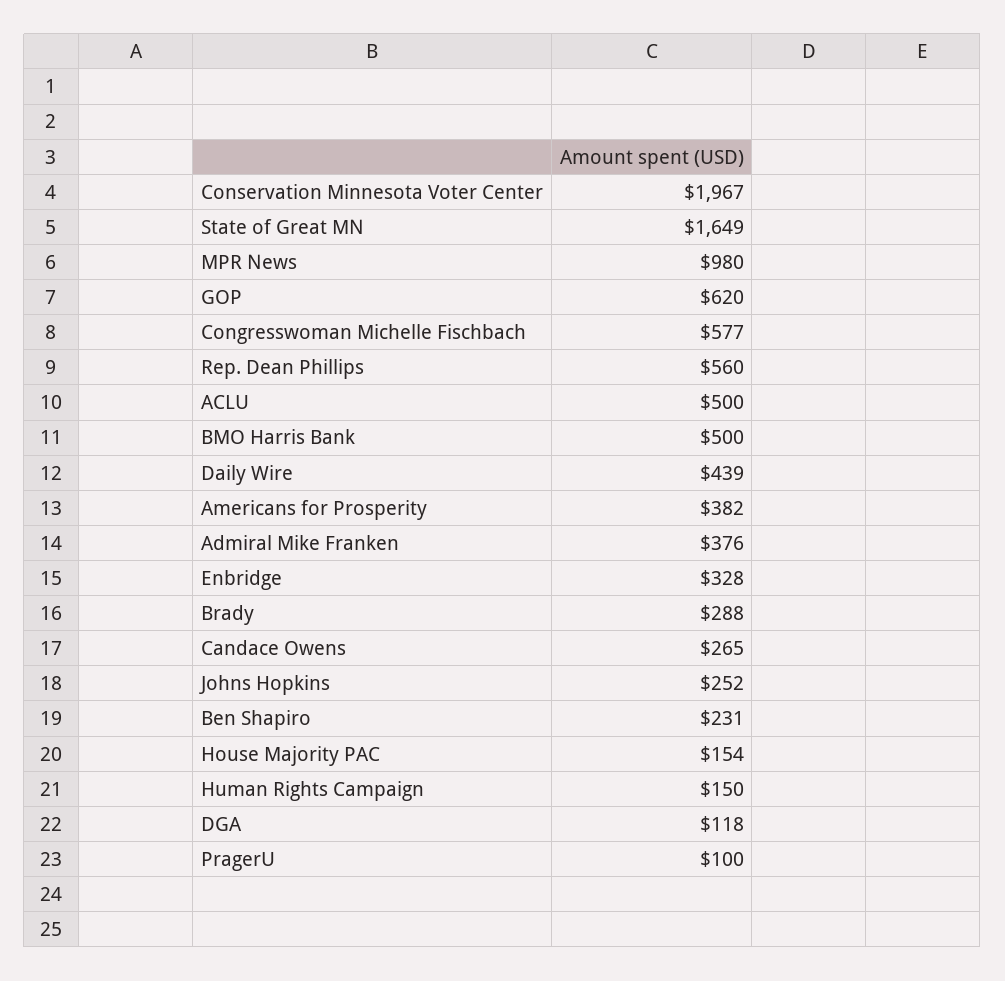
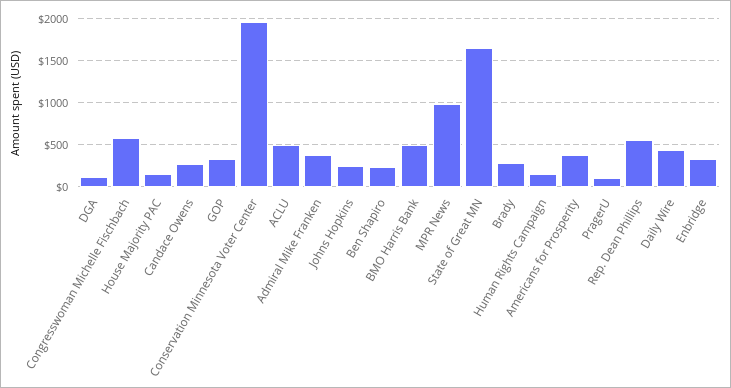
GOP: 620 -> 300

